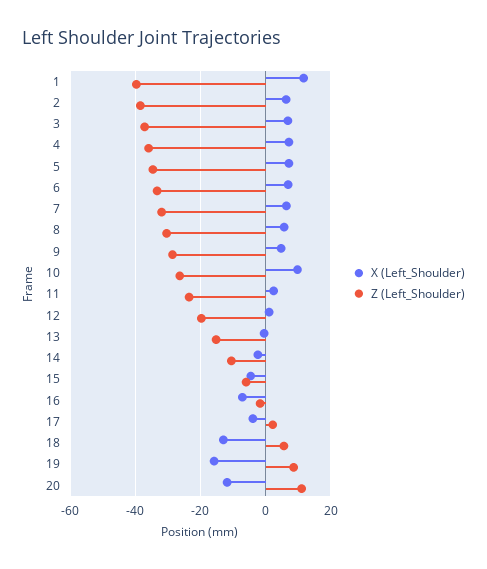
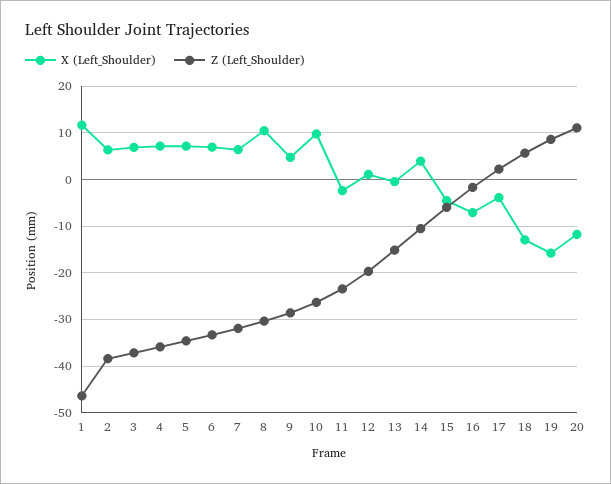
Z (Left_Shoulder), 1: -40 -> -46
X (Left_Shoulder), 8: 6 -> 10
X (Left_Shoulder), 11: 2 -> -2
X (Left_Shoulder), 14: -2 -> 4

